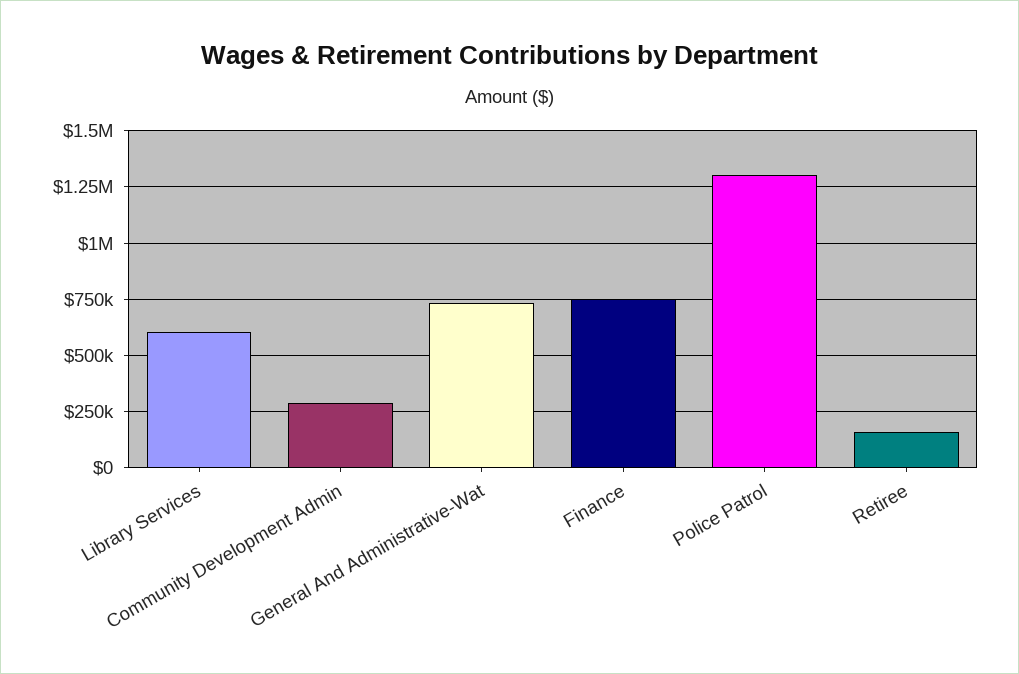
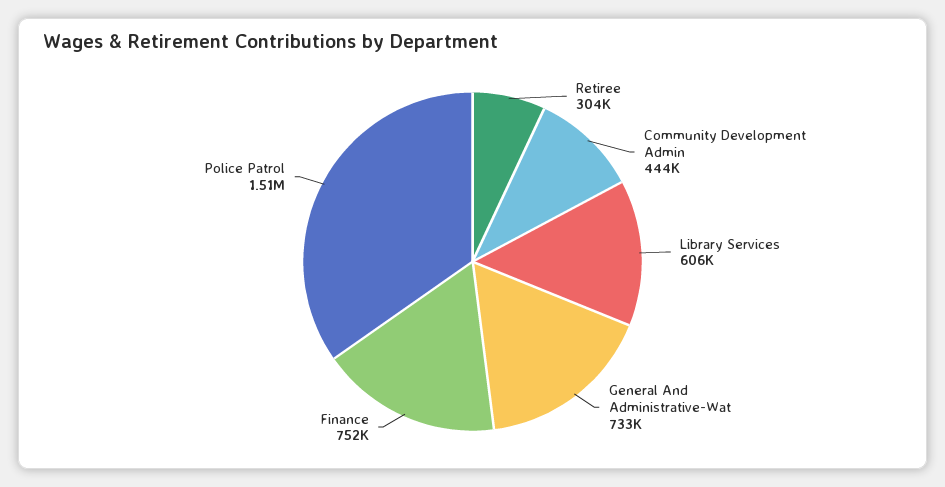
Community Development Admin: 300000 -> 444000
Police Patrol: 1300000 -> 1510000
Retiree: 150000 -> 304000

